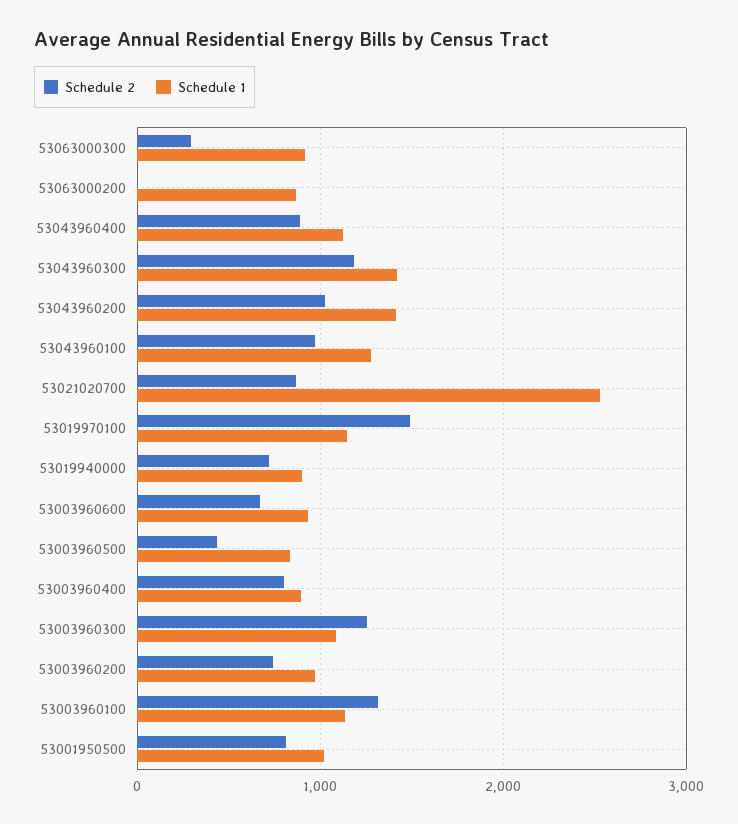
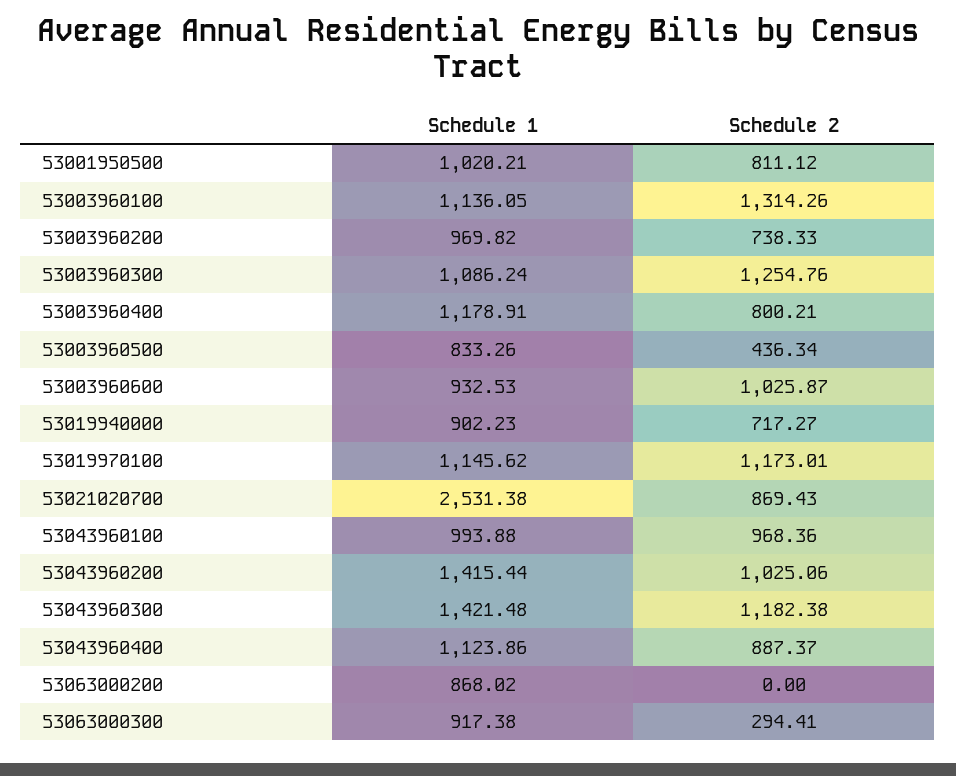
Schedule 1, 53043960100: 1300 -> 993.88
Schedule 2, 53019970100: 1500 -> 1173.01
Schedule 2, 53003960600: 700 -> 1025.87
Schedule 1, 53003960400: 900 -> 1178.91

